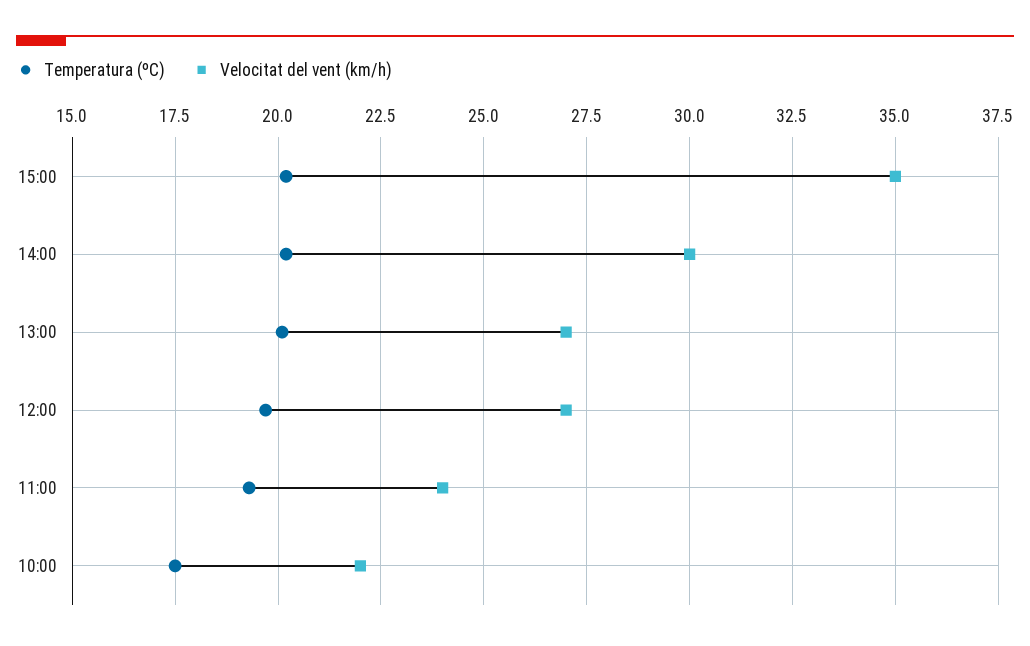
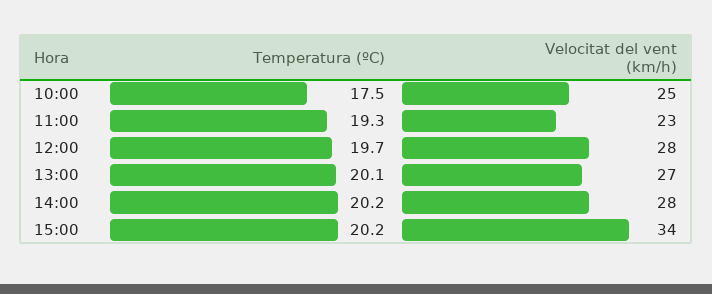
Velocitat del vent (km/h), 15:00: 35 -> 34
Velocitat del vent (km/h), 14:00: 30 -> 28
Velocitat del vent (km/h), 12:00: 27 -> 28
Velocitat del vent (km/h), 11:00: 24 -> 23
Velocitat del vent (km/h), 10:00: 22 -> 25

